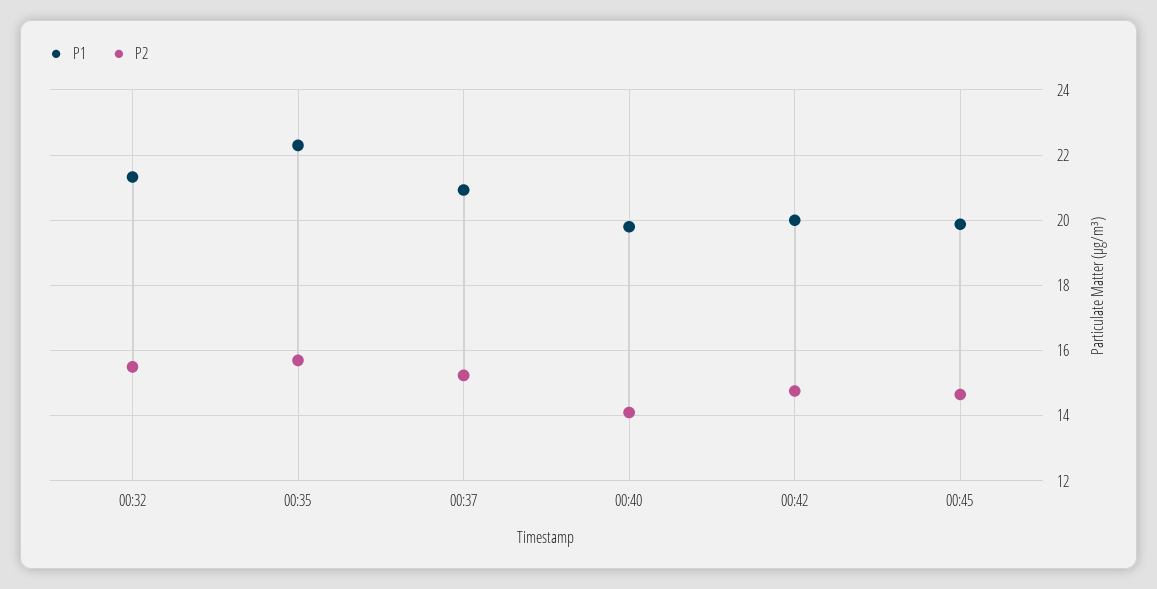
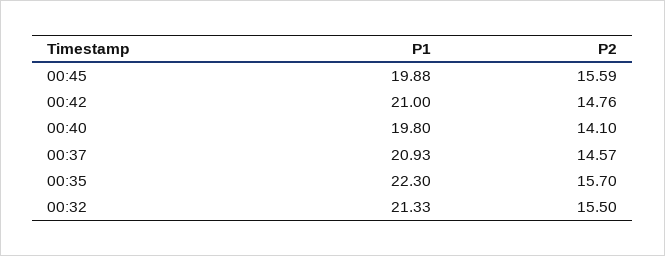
P2, 00:37: 15.2 -> 14.57
P1, 00:42: 20 -> 21
P2, 00:45: 14.6 -> 15.59

